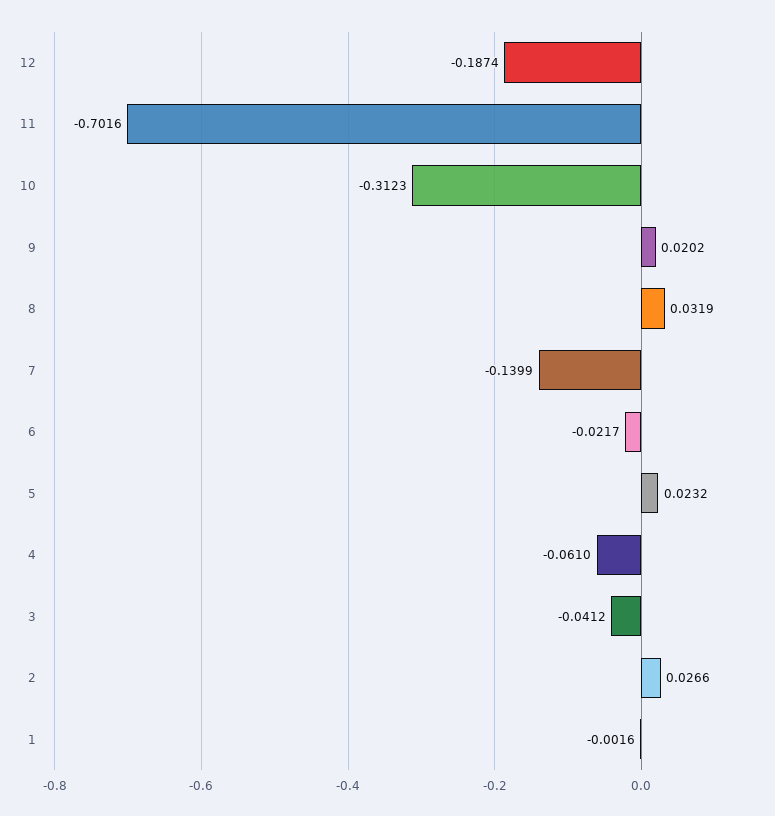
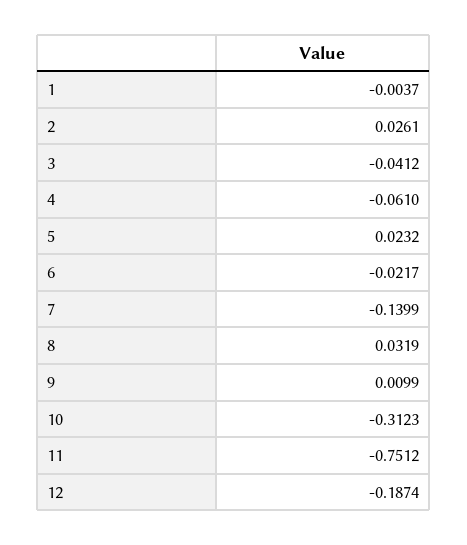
11: -0.7016 -> -0.7512
9: 0.0202 -> 0.0099
2: 0.0266 -> 0.0261
1: -0.0016 -> -0.0037

